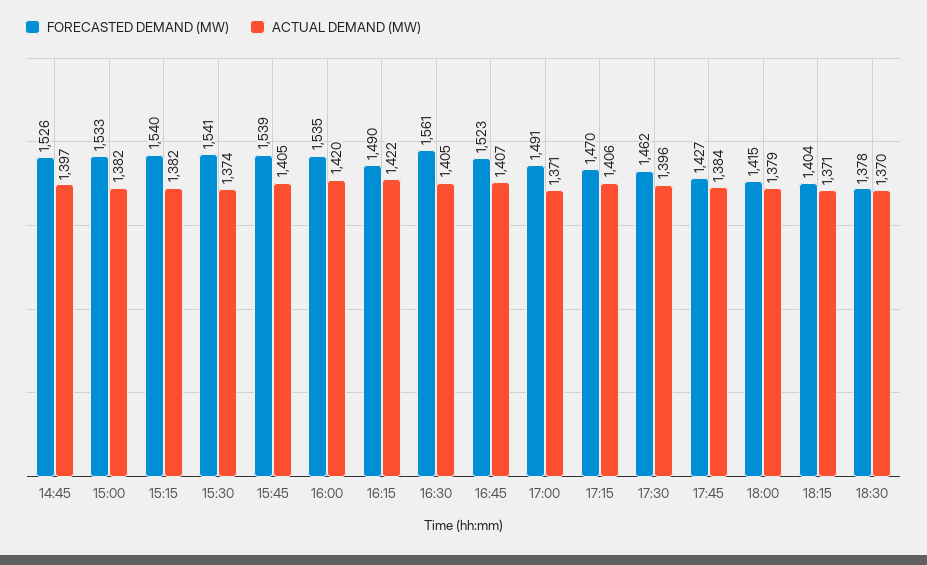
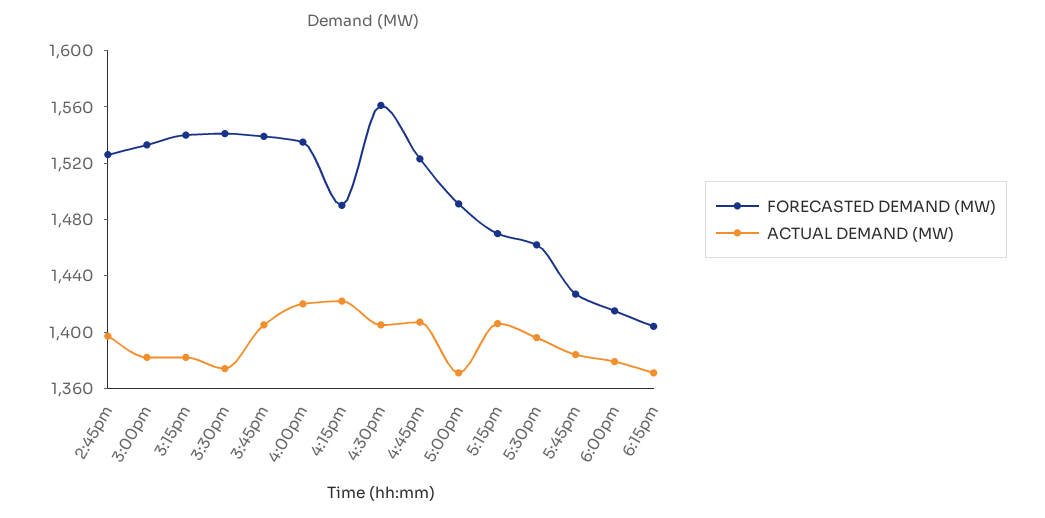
FORECASTED DEMAND (MW), 18:30: 1378 -> none
ACTUAL DEMAND (MW), 18:30: 1370 -> none

